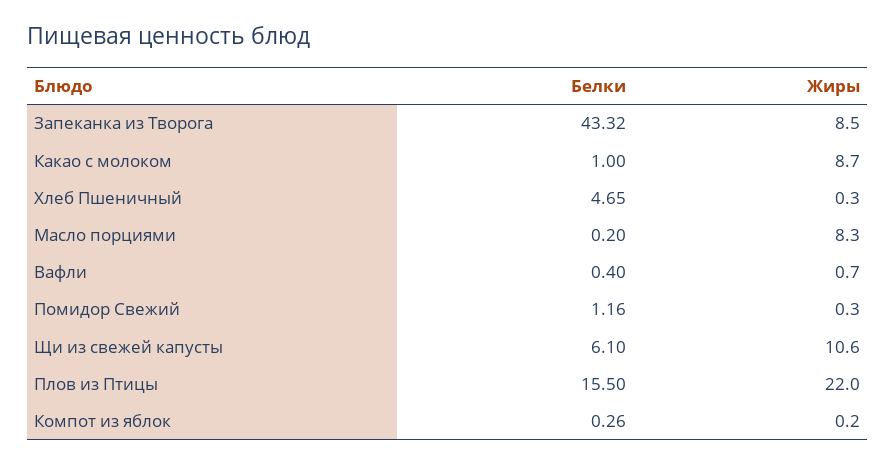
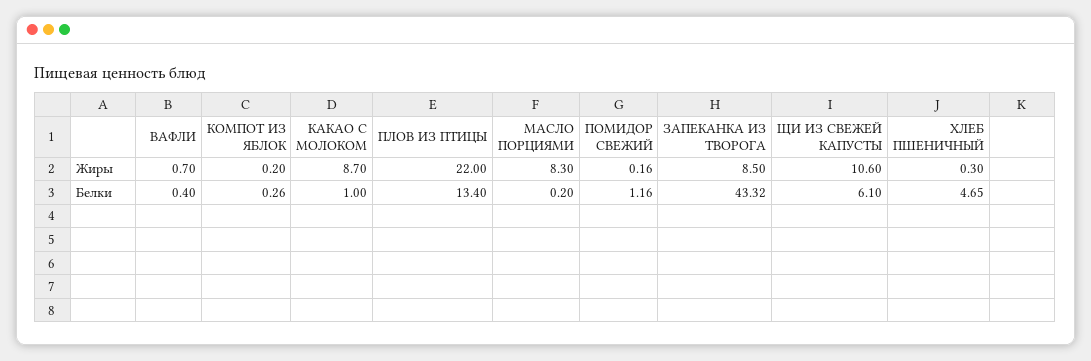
Жиры, Помидор Свежий: 0.3 -> 0.16
Белки, Плов из Птицы: 15.5 -> 13.4

